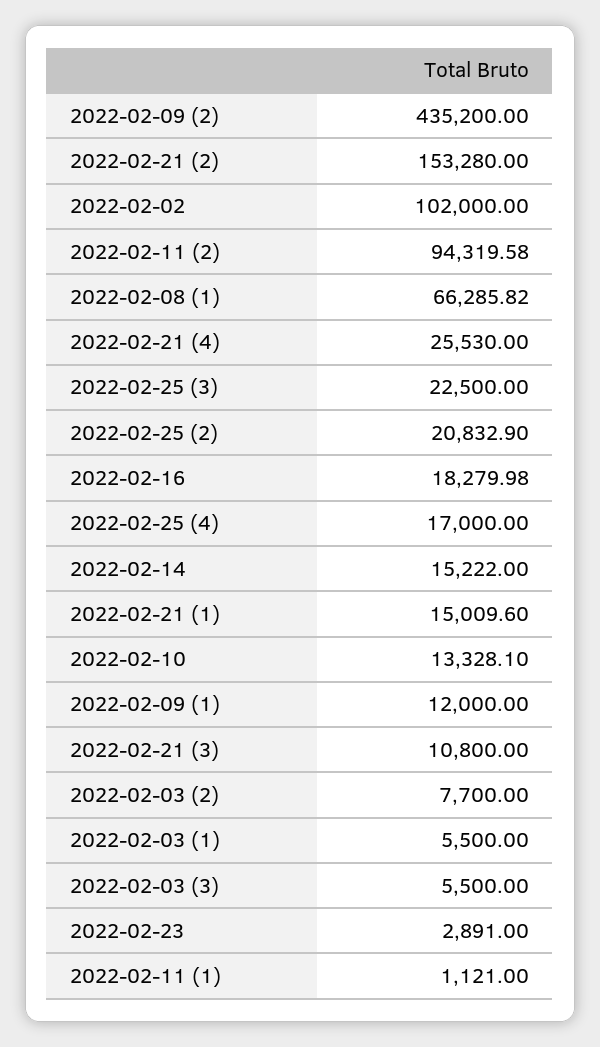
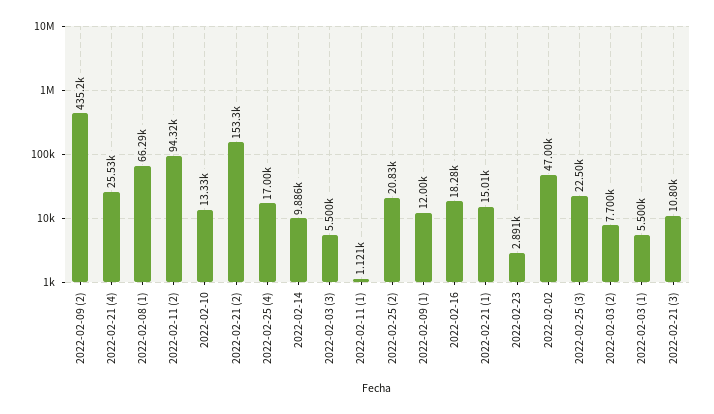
2022-02-02: 102000 -> 47000
2022-02-14: 15222 -> 9886

